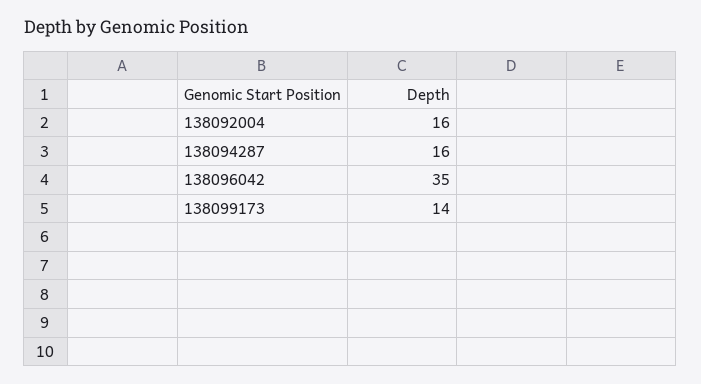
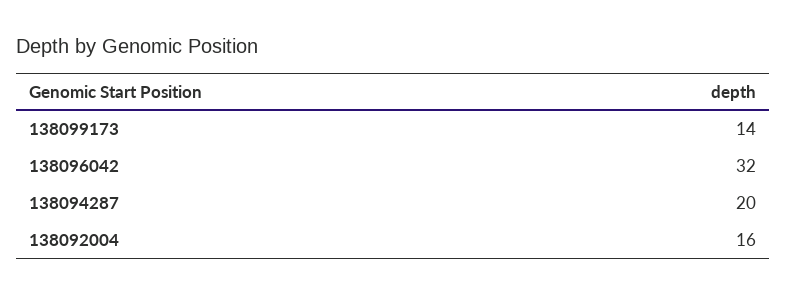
138094287: 16 -> 20
138096042: 35 -> 32

